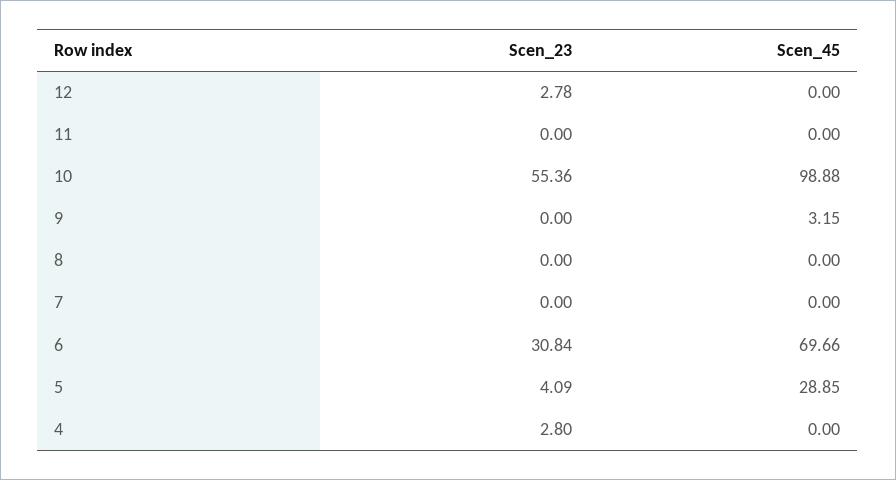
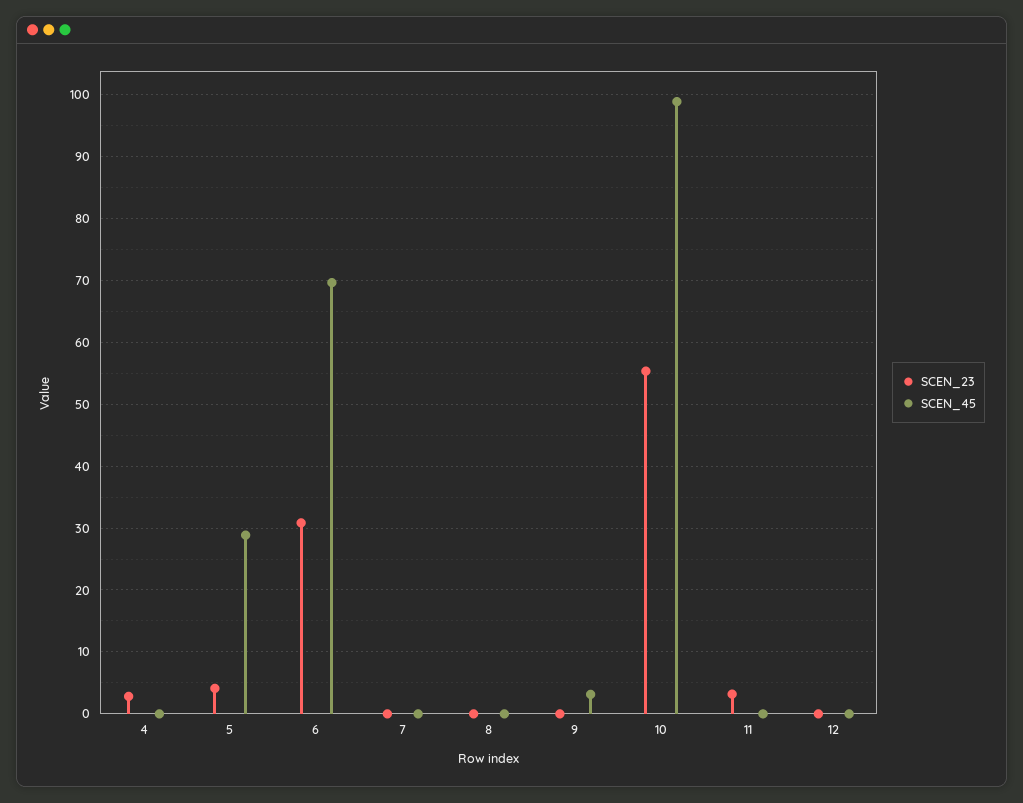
Scen_23, 12: 2.78 -> 0
Scen_23, 11: 0 -> 3

